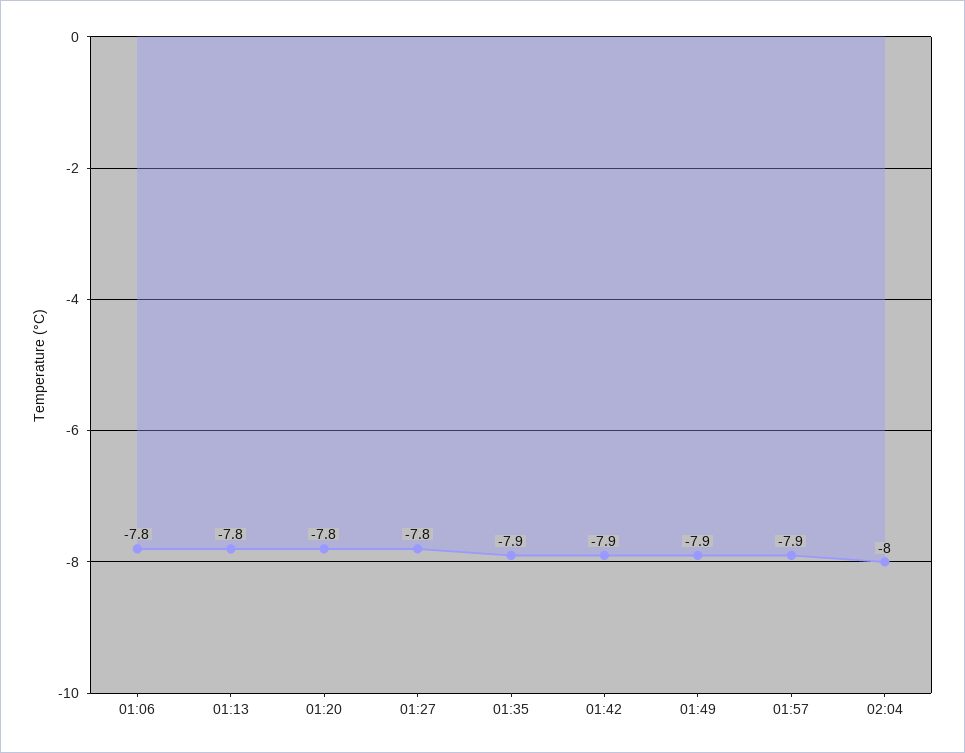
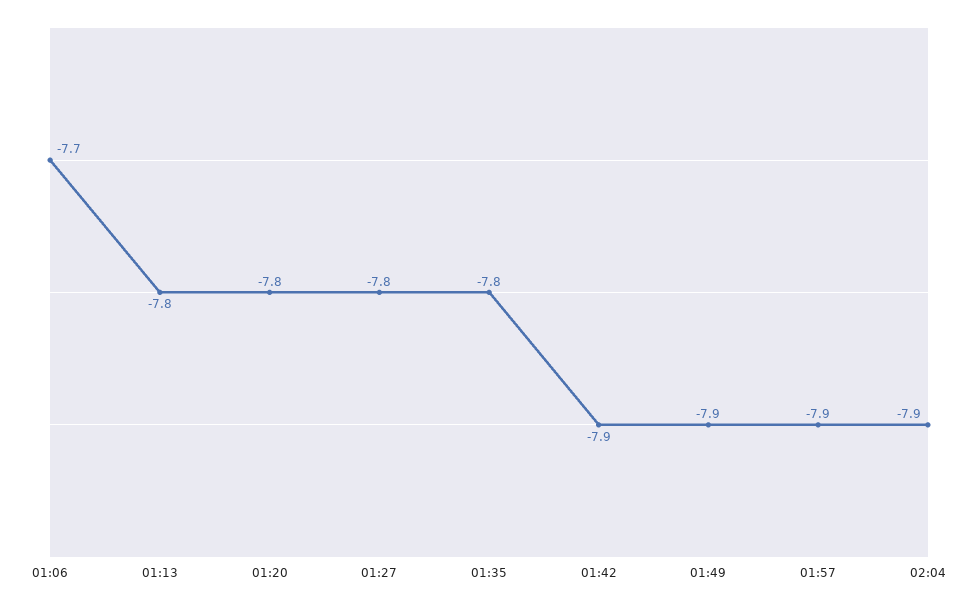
01:06: -7.8 -> -7.7
01:35: -7.9 -> -7.8
02:04: -8 -> -7.9

